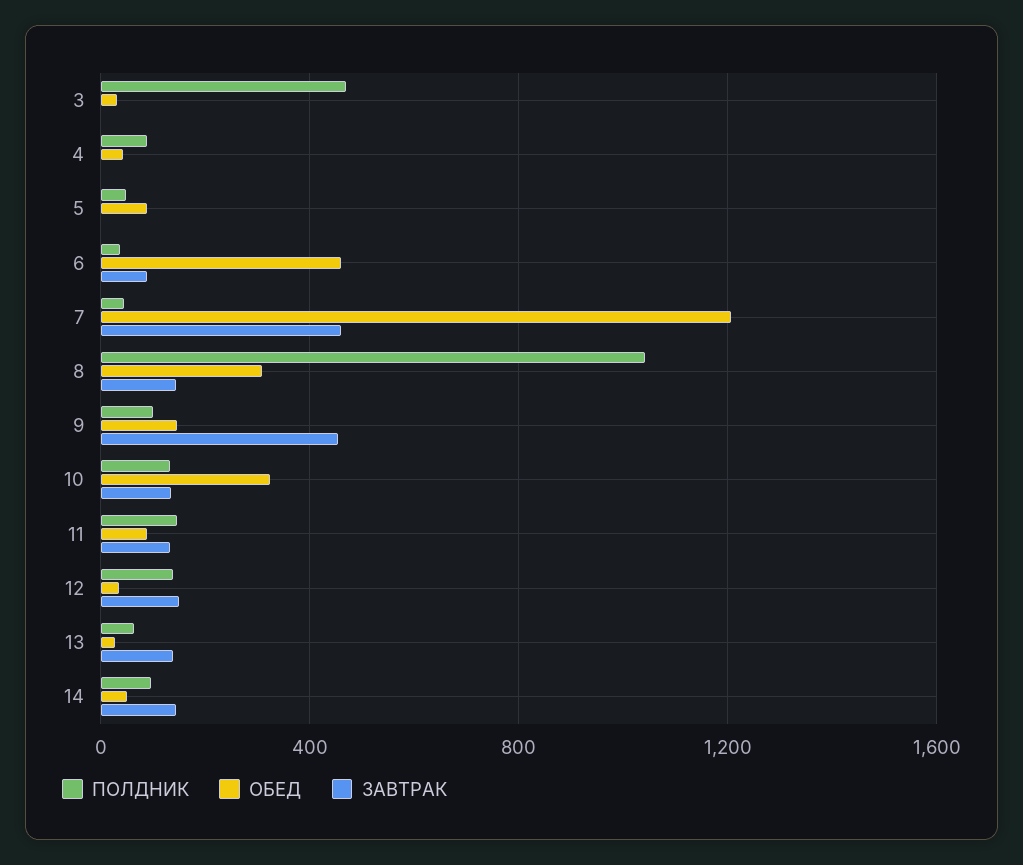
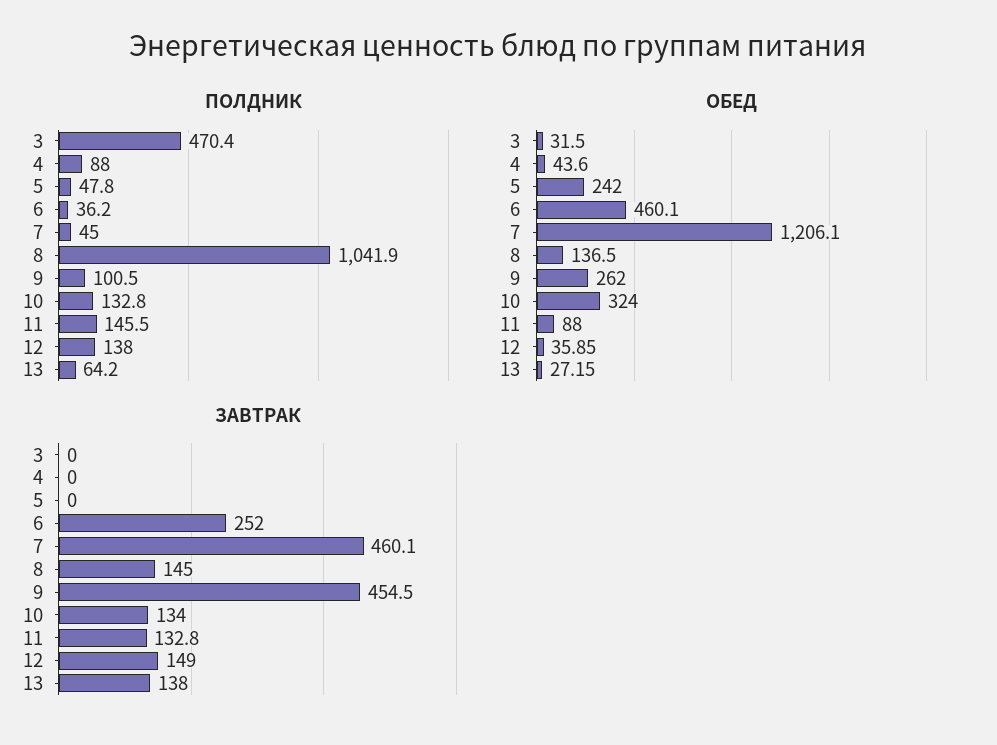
ОБЕД, 5: 100 -> 242
ЗАВТРАК, 6: 100 -> 252
ОБЕД, 8: 300 -> 136.5
ОБЕД, 9: 150 -> 262
ПОЛДНИК, 14: 100 -> none
ОБЕД, 14: 50 -> none
ЗАВТРАК, 14: 150 -> none

